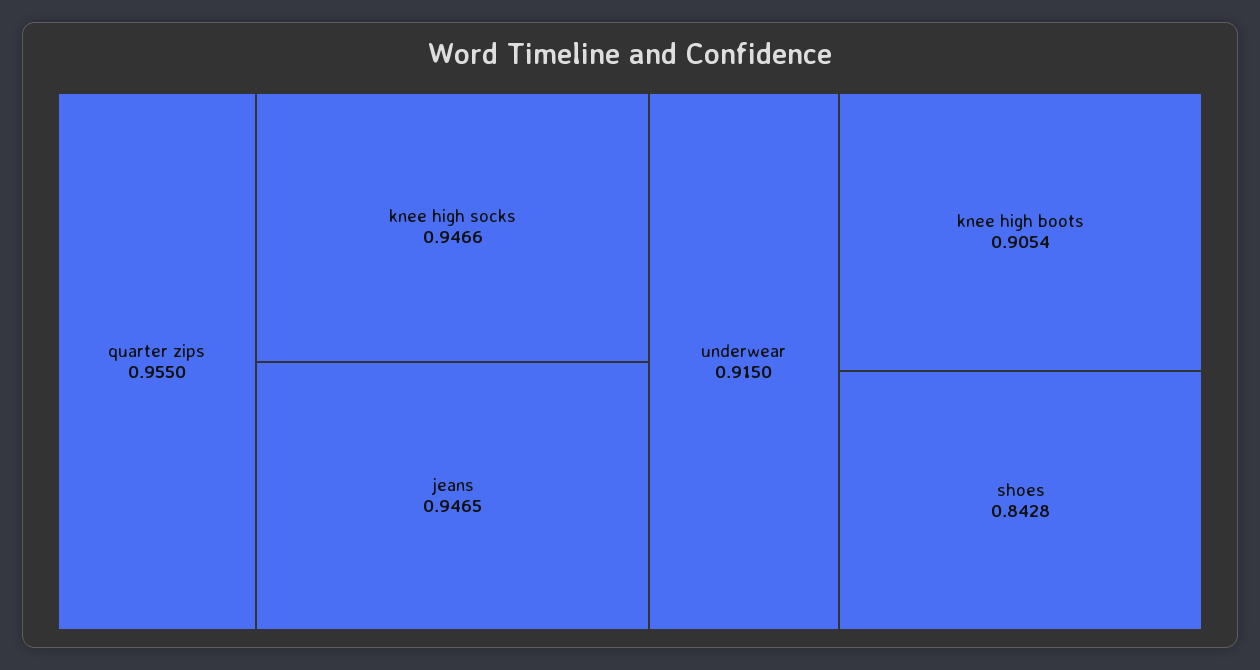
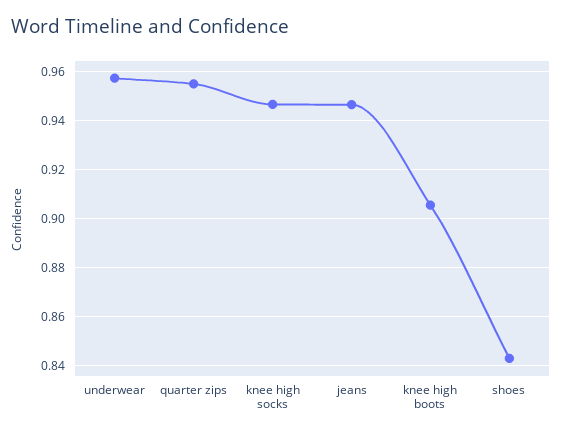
underwear: 0.915 -> 0.9575

